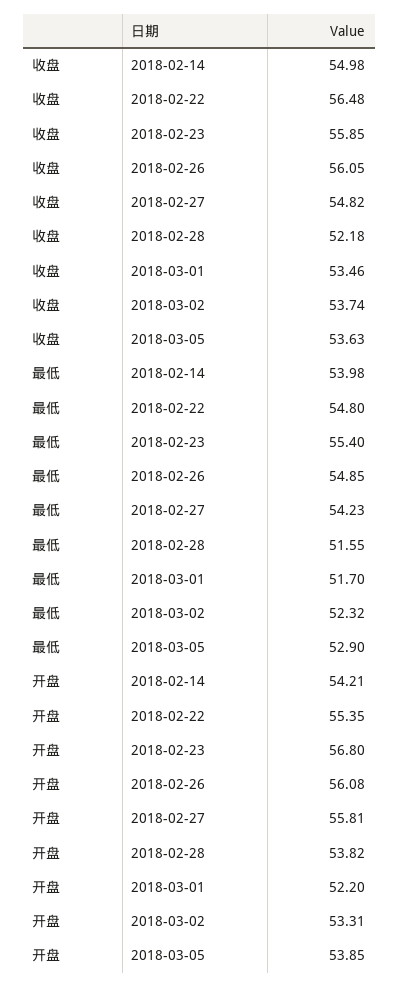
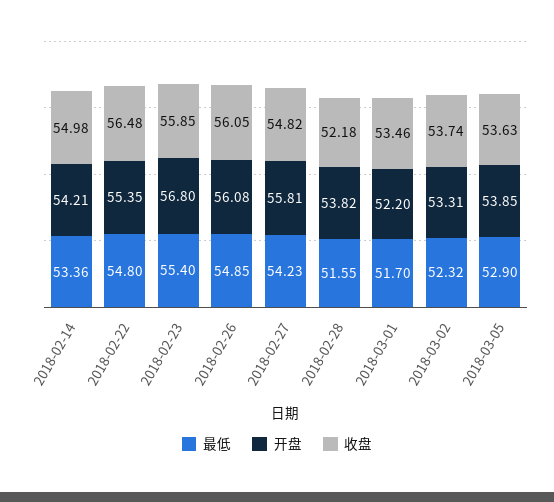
最低, 2018-02-14: 53.98 -> 53.36

